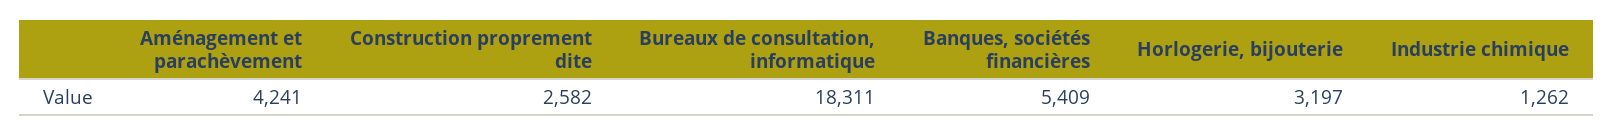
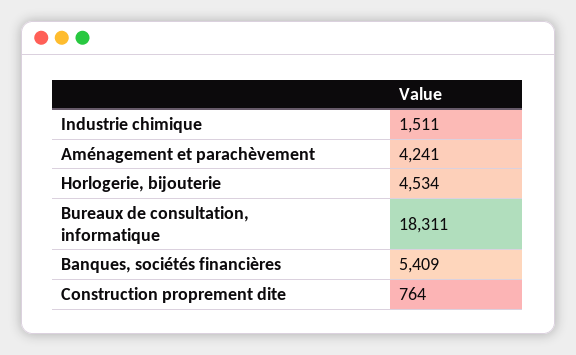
Construction proprement dite: 2582 -> 764
Horlogerie, bijouterie: 3197 -> 4534
Industrie chimique: 1262 -> 1511

